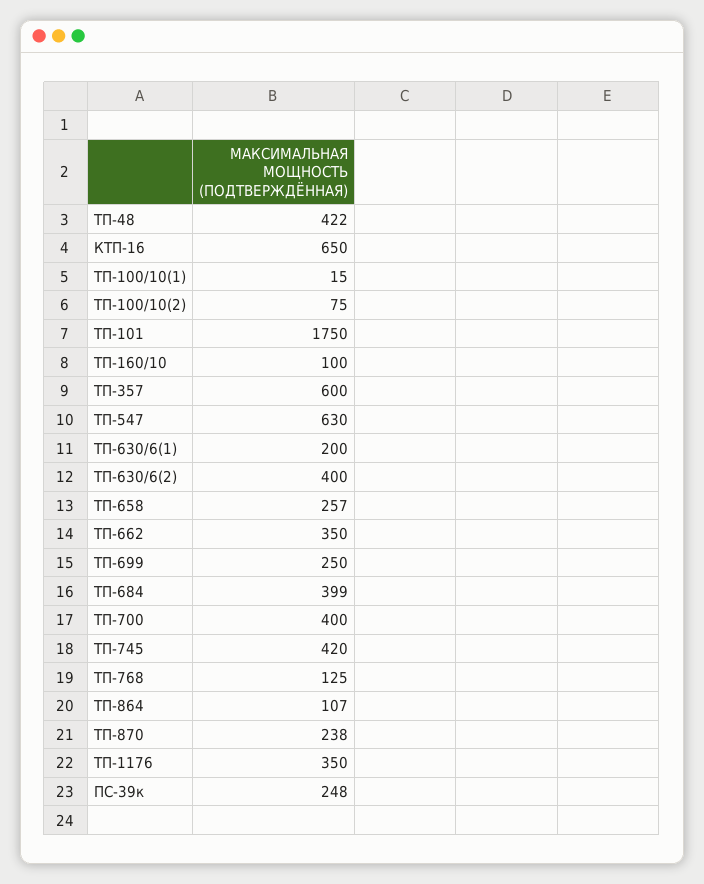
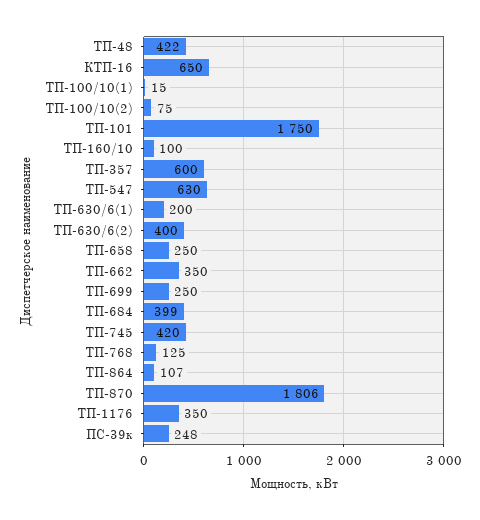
ТП-658: 257 -> 250
ТП-700: 400 -> none
ТП-870: 238 -> 1806

